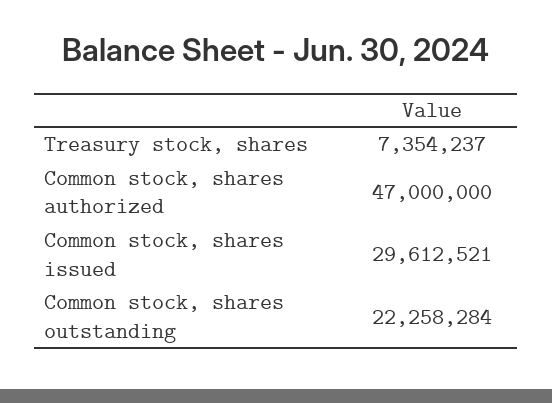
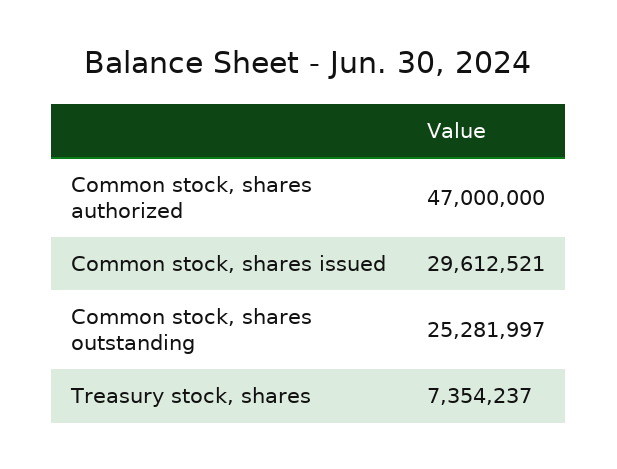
Common stock, shares outstanding: 22258284 -> 25281997

